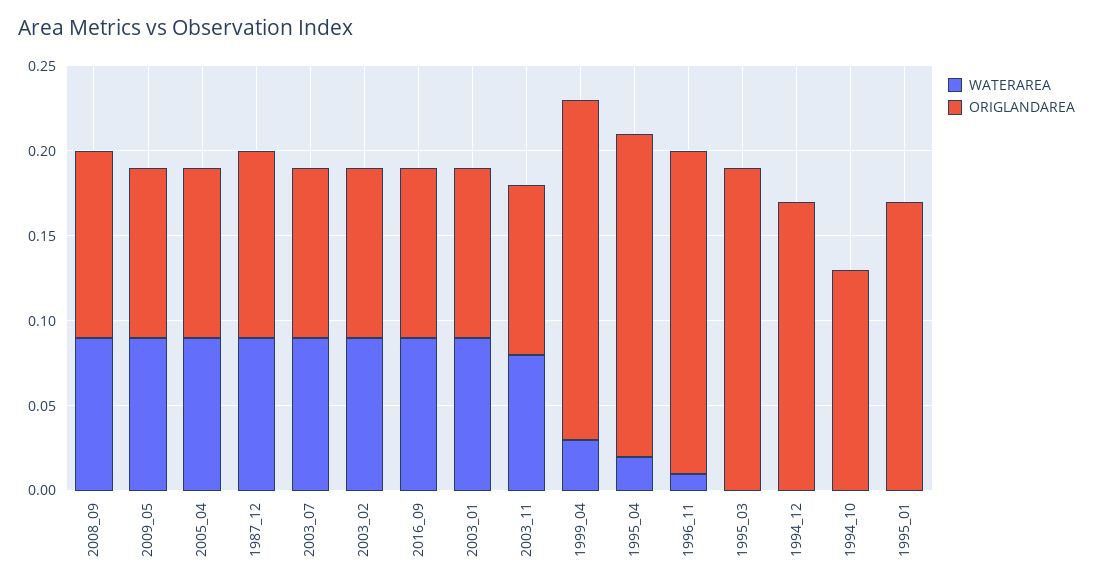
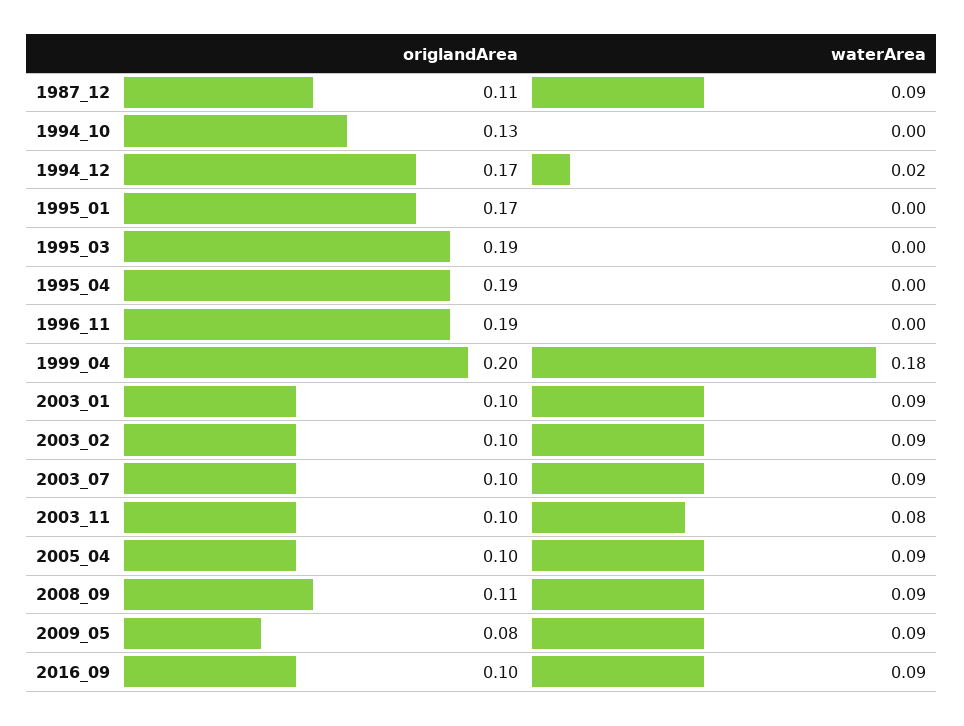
ORIGLANDAREA, 2009_05: 0.1 -> 0.08
WATERAREA, 1999_04: 0.03 -> 0.18
WATERAREA, 1995_04: 0.02 -> 0
WATERAREA, 1996_11: 0.01 -> 0
WATERAREA, 1994_12: 0 -> 0.02

